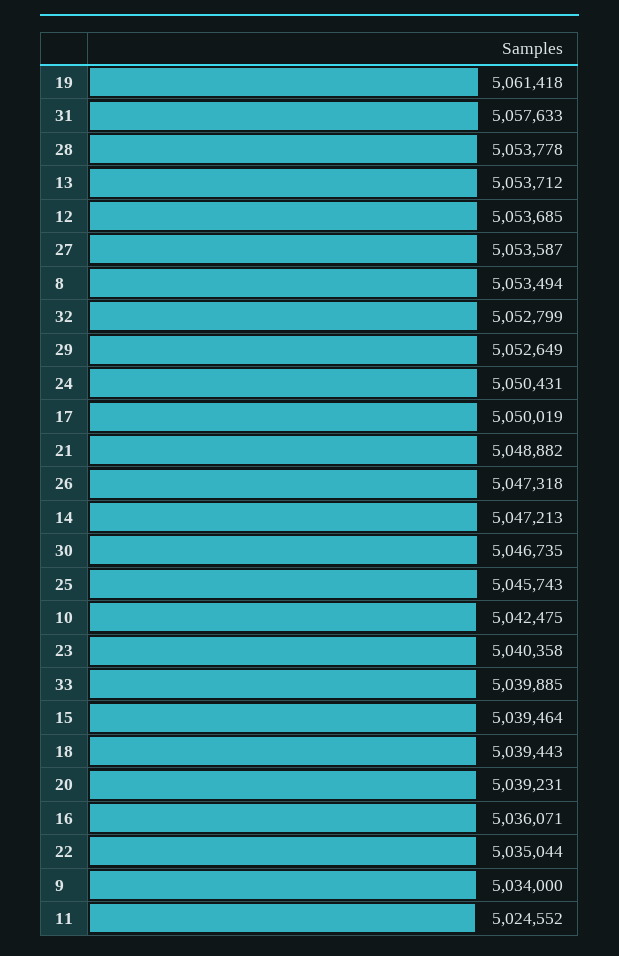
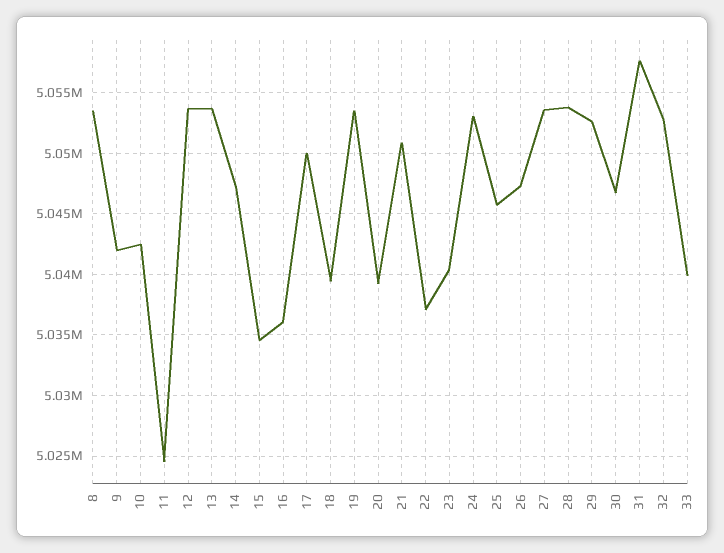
19: 5061418 -> 5053500
24: 5050431 -> 5053000
21: 5048882 -> 5051000
15: 5039464 -> 5034500
22: 5035044 -> 5037000
9: 5034000 -> 5042000

